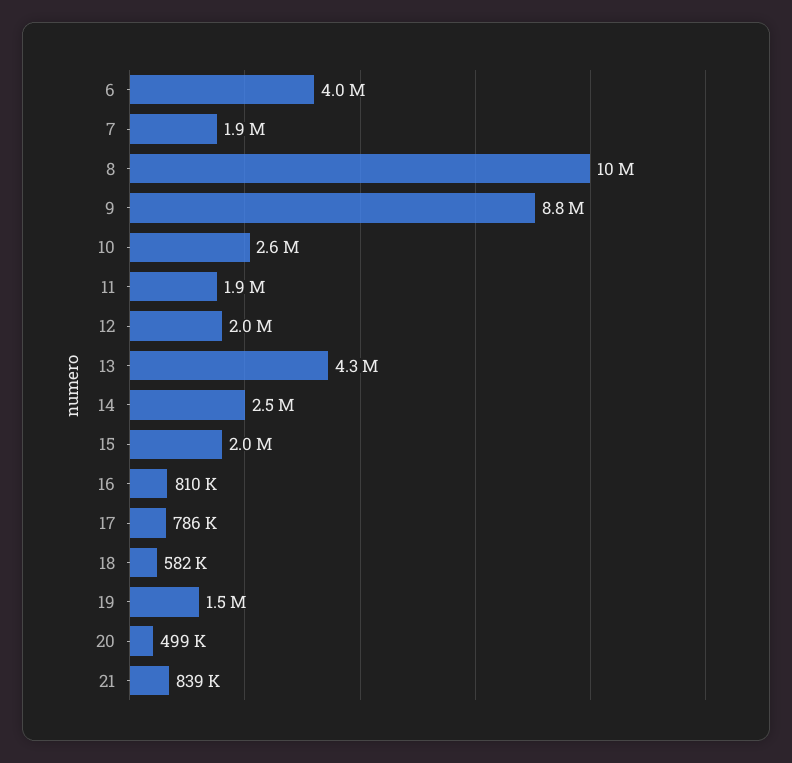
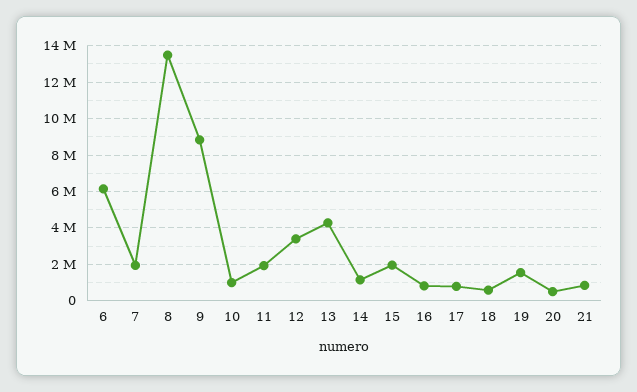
6: 4000000 -> 6000000
8: 10000000 -> 13500000
10: 2600000 -> 1000000
12: 2000000 -> 3500000
14: 2500000 -> 1000000

